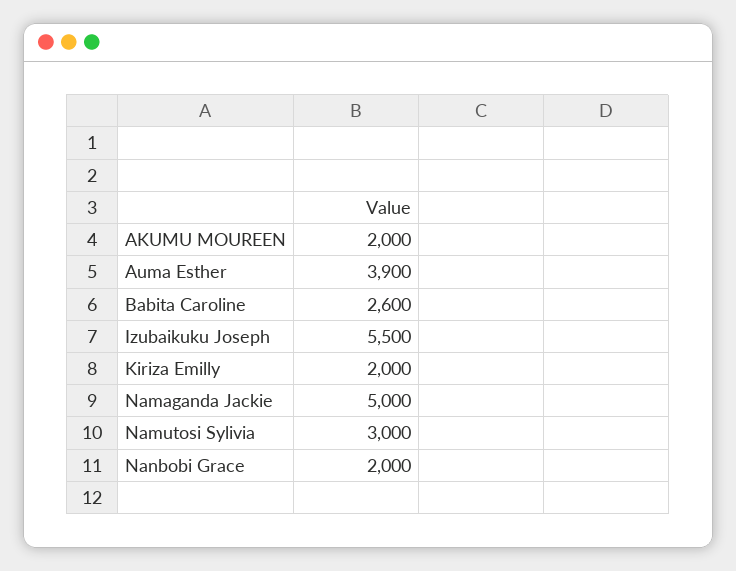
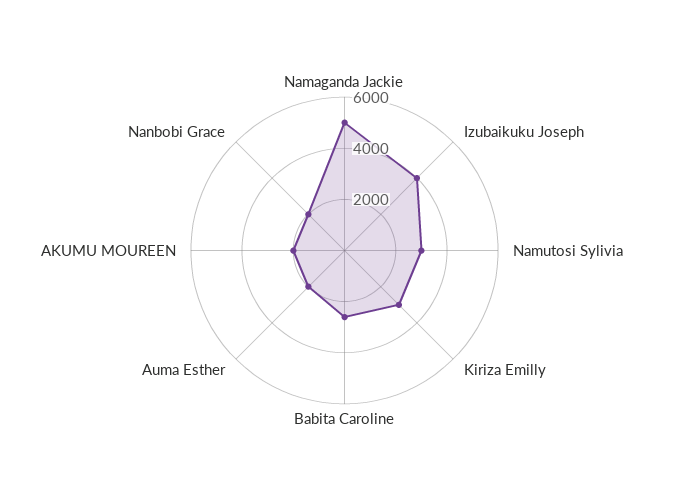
Auma Esther: 3900 -> 2000
Izubaikuku Joseph: 5500 -> 4000
Kiriza Emilly: 2000 -> 3000

